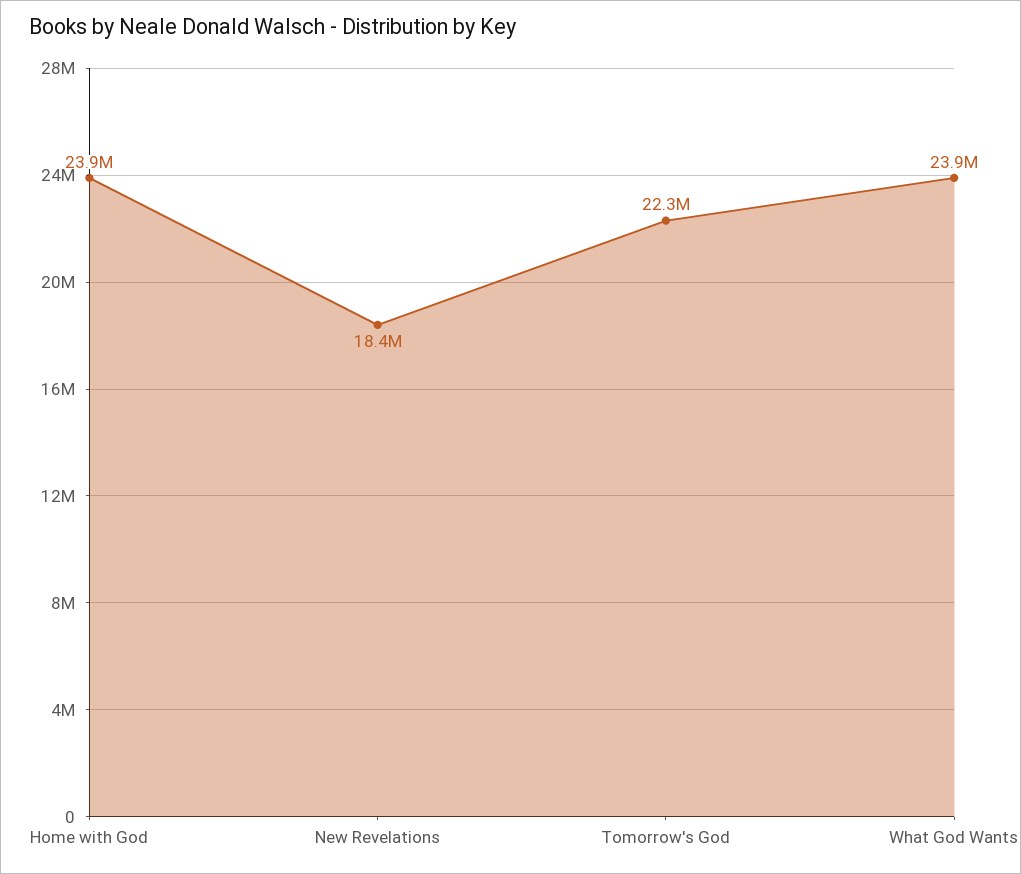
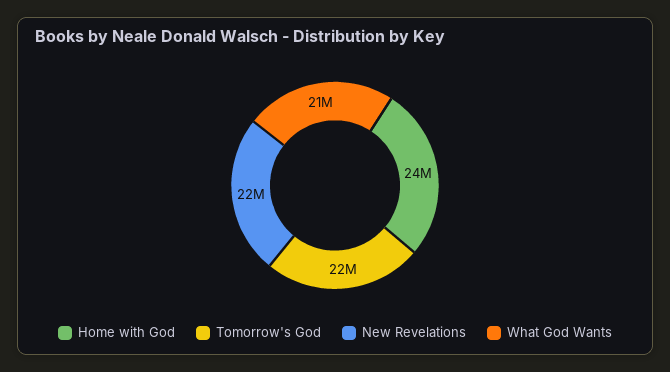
New Revelations: 18400000 -> 22000000
What God Wants: 23900000 -> 21000000

